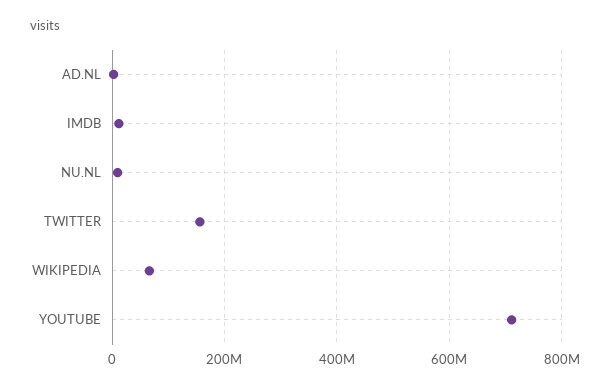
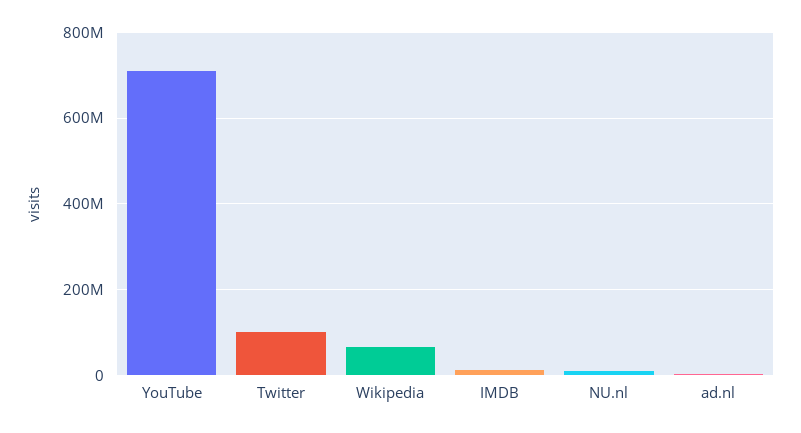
TWITTER: 160000000 -> 100000000

